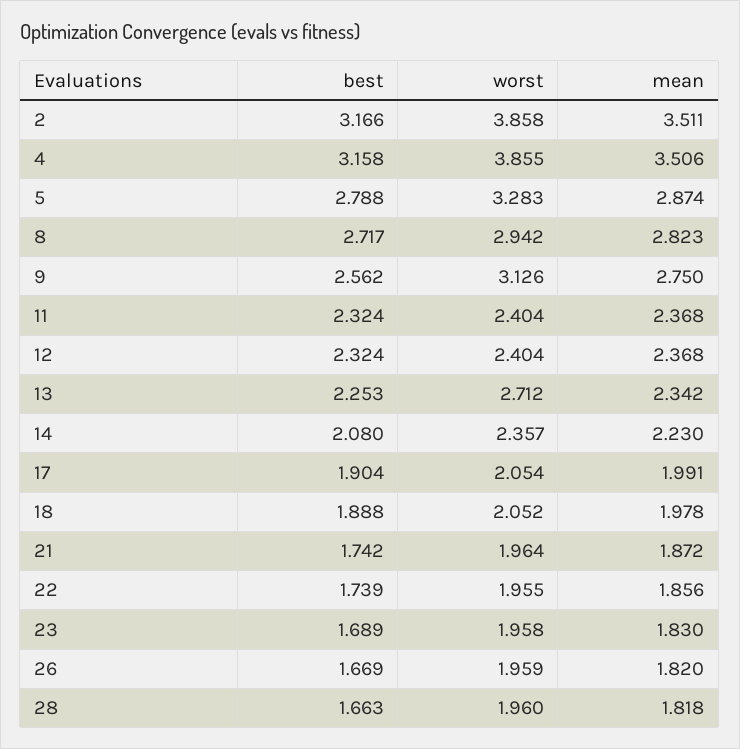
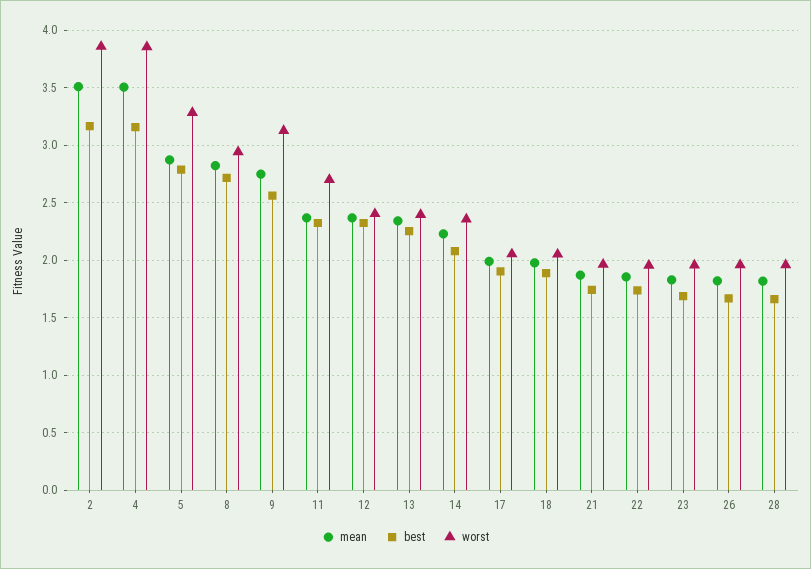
worst, 11: 2.404 -> 2.7
worst, 13: 2.712 -> 2.4

